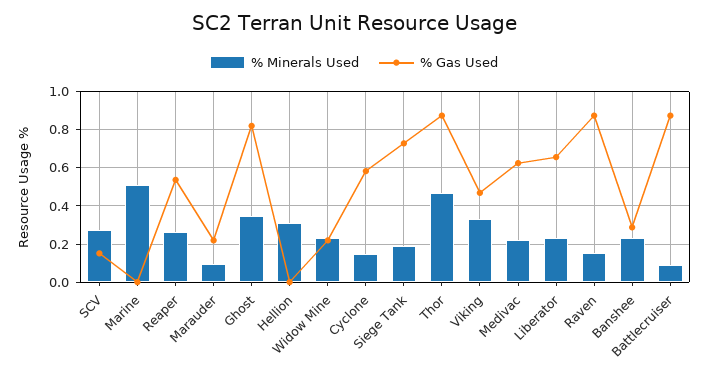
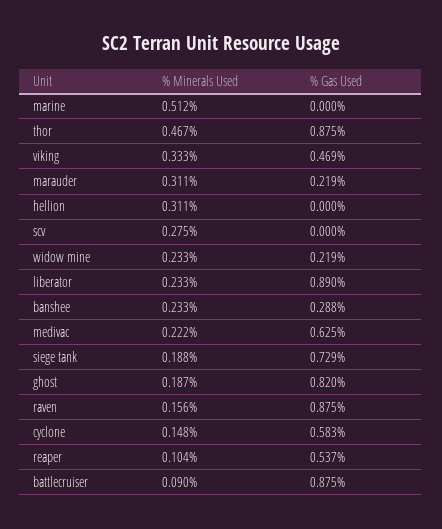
% Gas Used, SCV: 0.15 -> 0
% Minerals Used, Reaper: 0.25 -> 0.104
% Minerals Used, Marauder: 0.1 -> 0.311
% Minerals Used, Ghost: 0.35 -> 0.187
% Gas Used, Liberator: 0.65 -> 0.89

